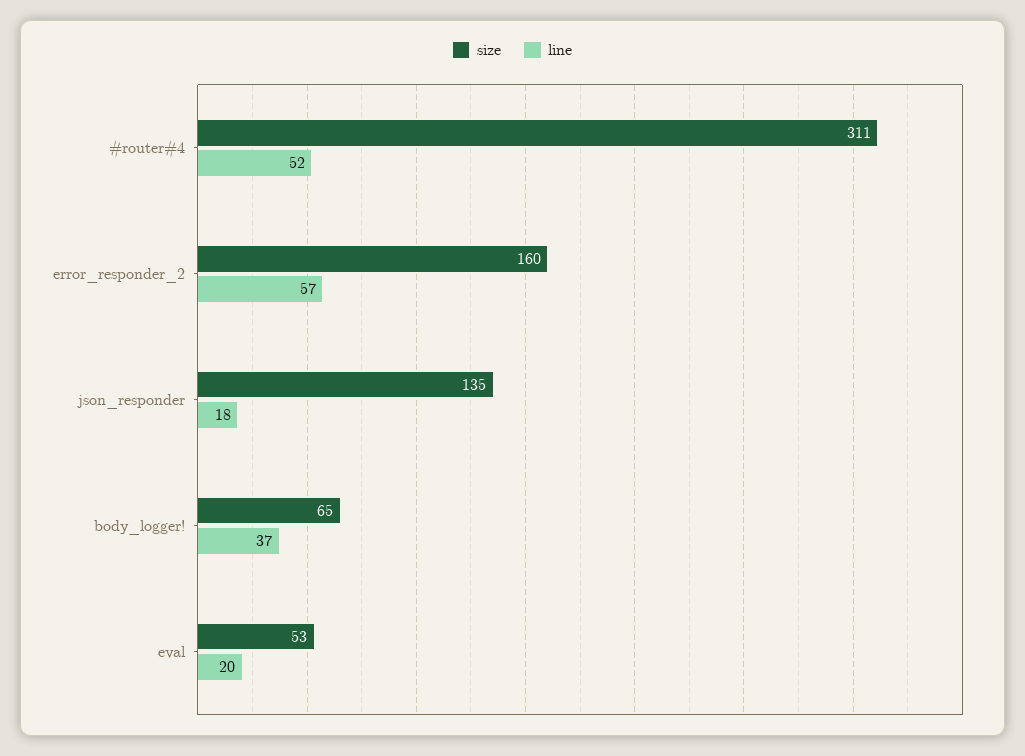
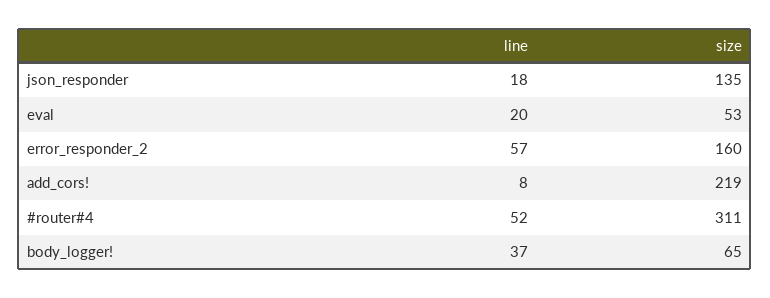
line, add_cors!: none -> 8
size, add_cors!: none -> 219

